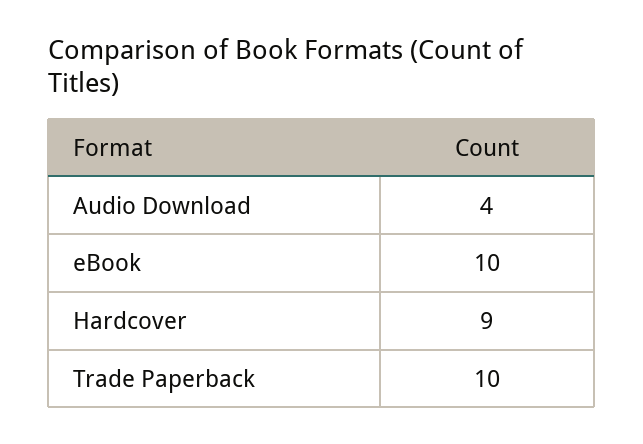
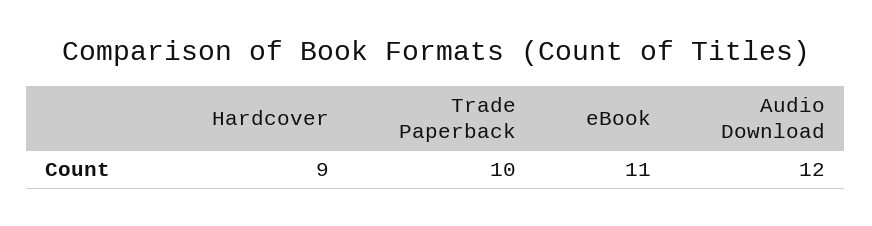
Audio Download: 4 -> 12
eBook: 10 -> 11

